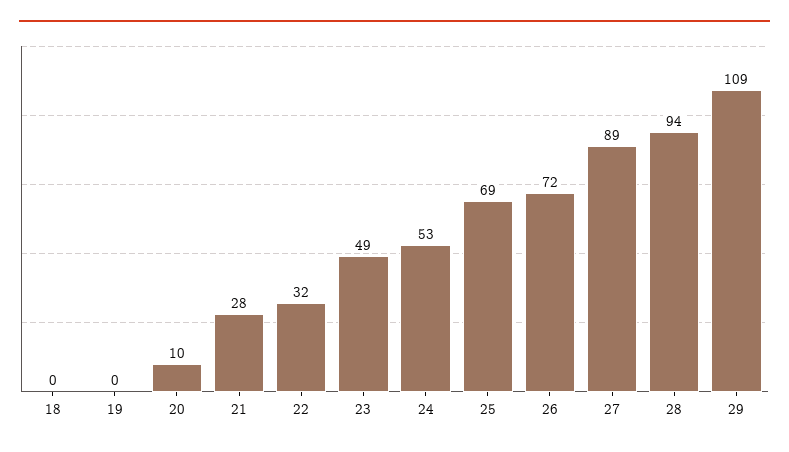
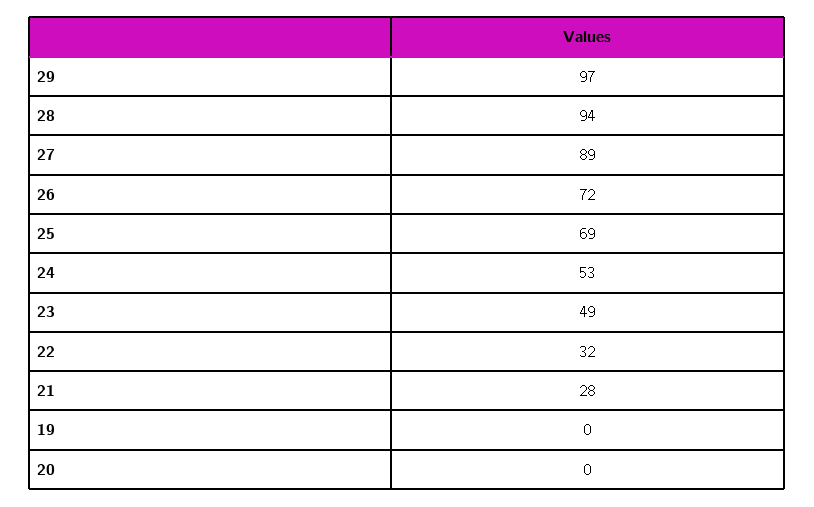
18: 0 -> none
20: 10 -> 0
29: 109 -> 97

